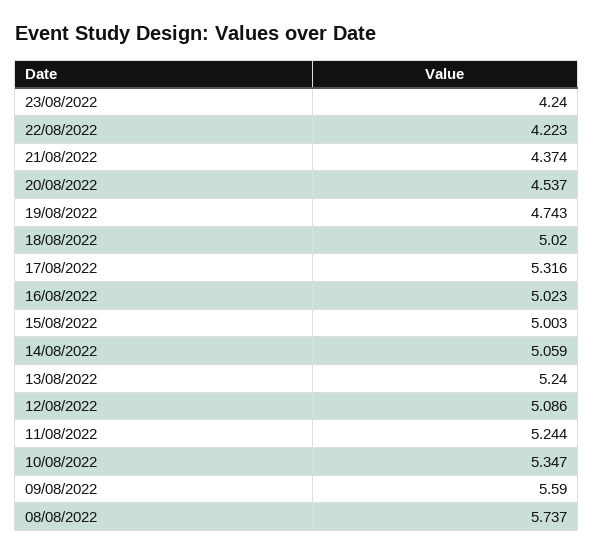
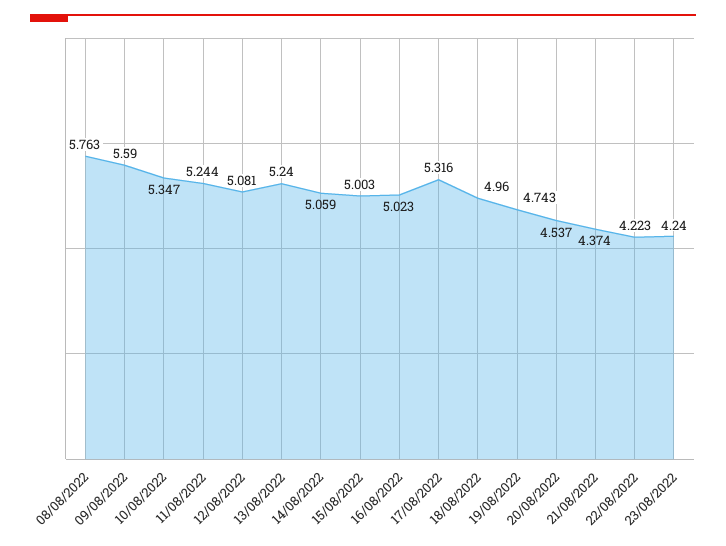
18/08/2022: 5.02 -> 4.96
12/08/2022: 5.086 -> 5.081
08/08/2022: 5.737 -> 5.763

